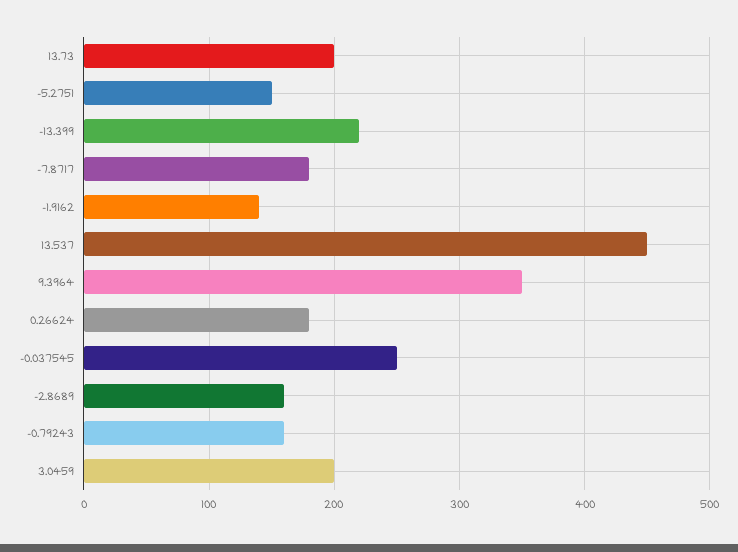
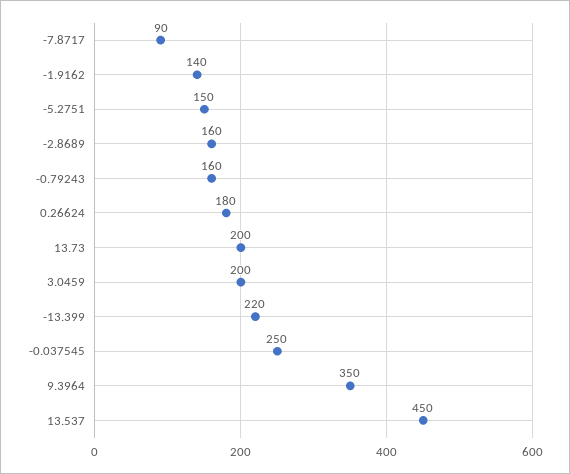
-7.8717: 180 -> 90

